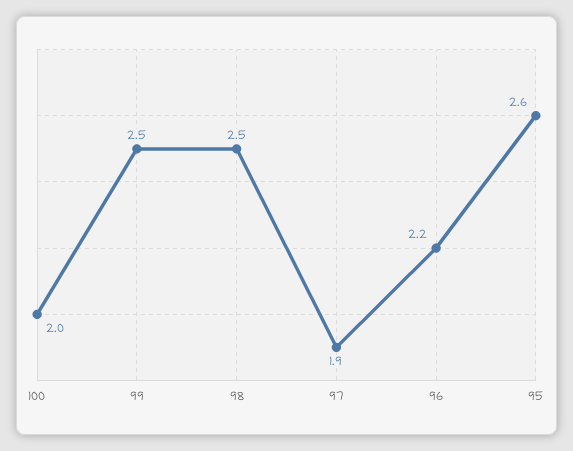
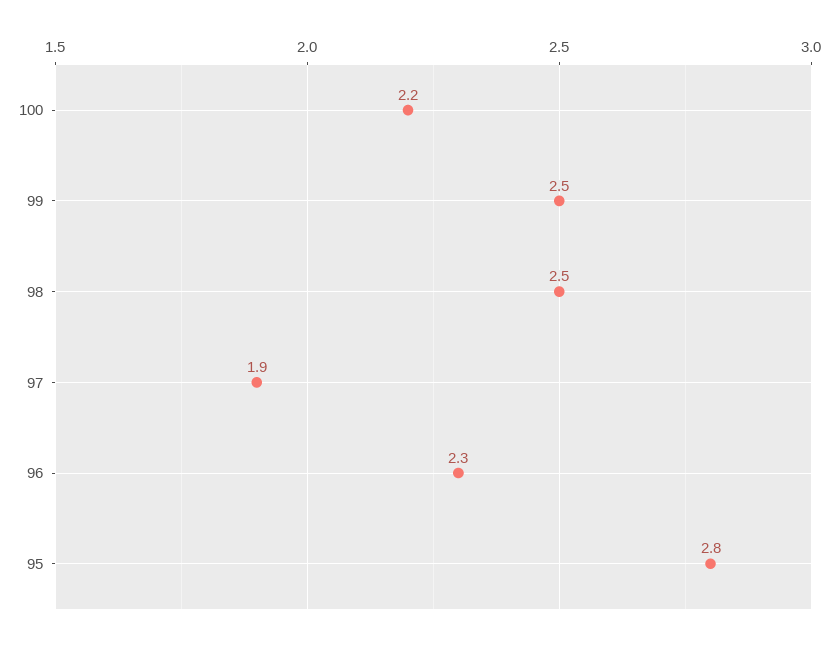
100: 2 -> 2.2
96: 2.2 -> 2.3
95: 2.6 -> 2.8

